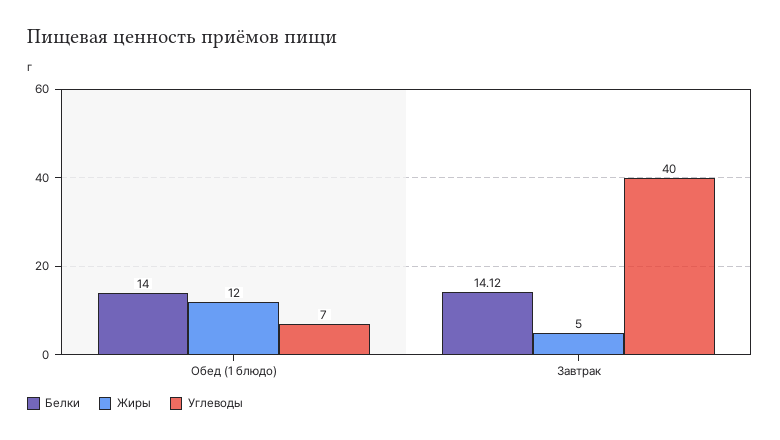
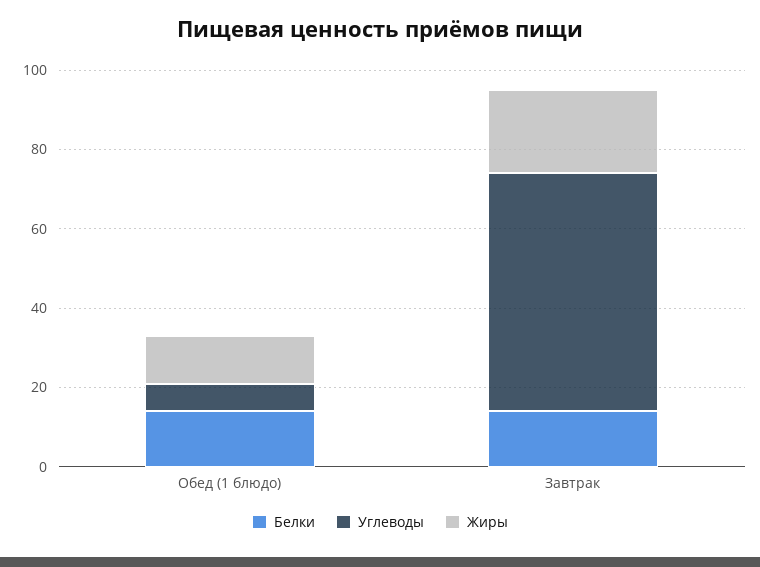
Жиры, Завтрак: 5 -> 20
Углеводы, Завтрак: 40 -> 60

